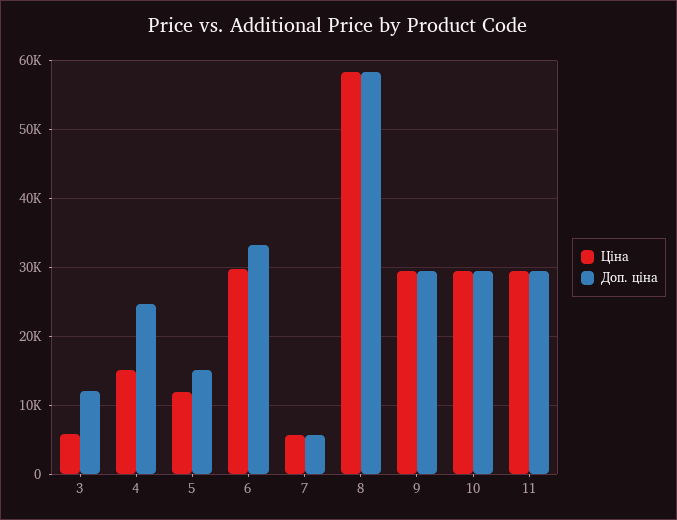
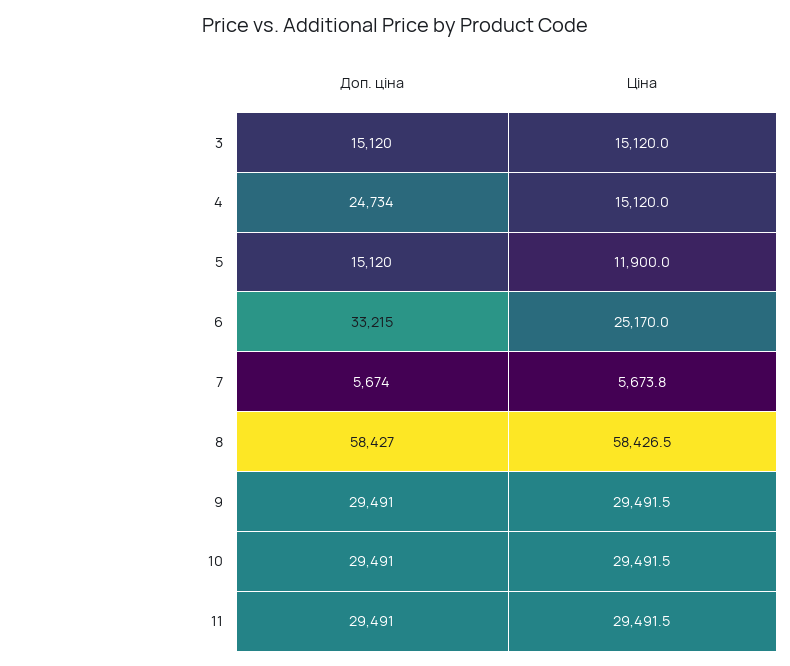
Ціна, 3: 6000 -> 15120
Доп. ціна, 3: 12000 -> 15120
Ціна, 6: 30000 -> 25170

